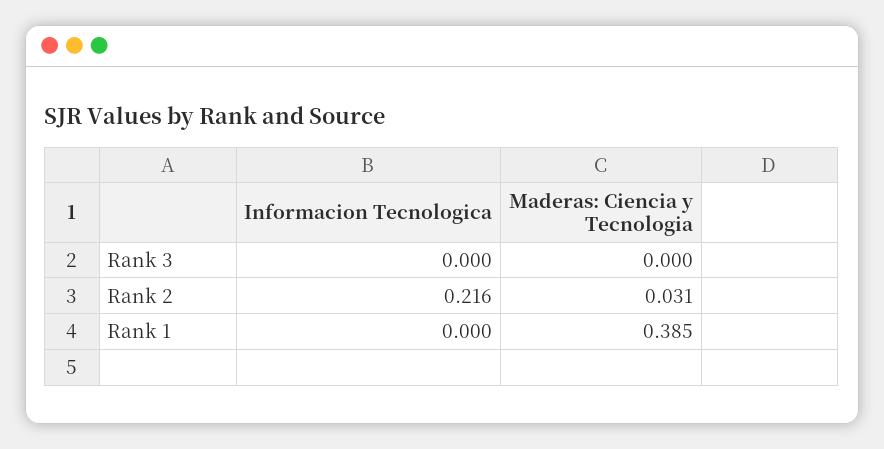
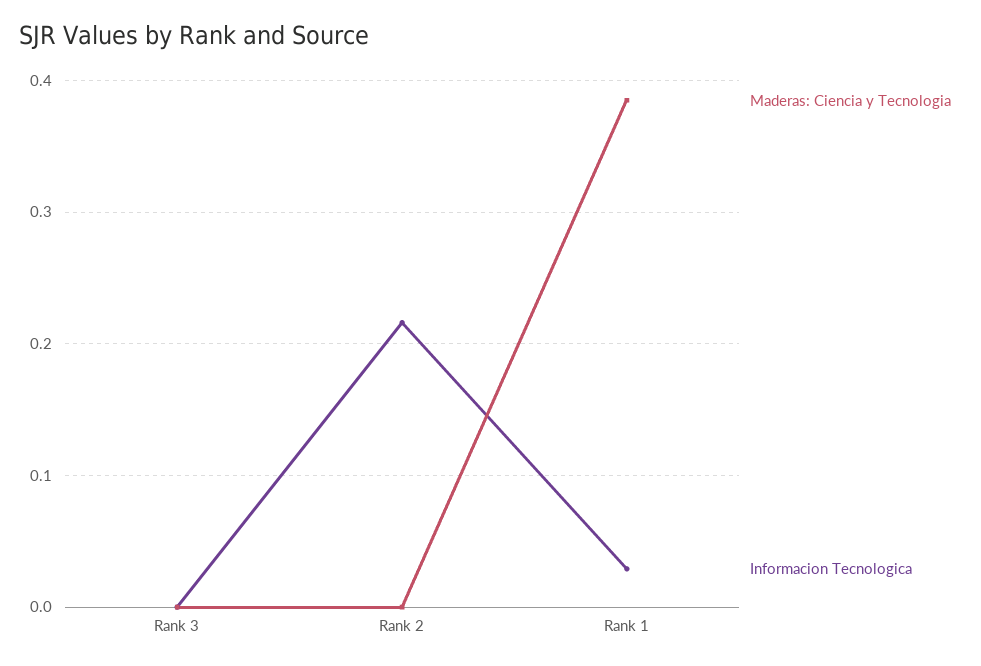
Maderas: Ciencia y Tecnologia, Rank 2: 0.031 -> 0
Informacion Tecnologica, Rank 1: 0 -> 0.03

